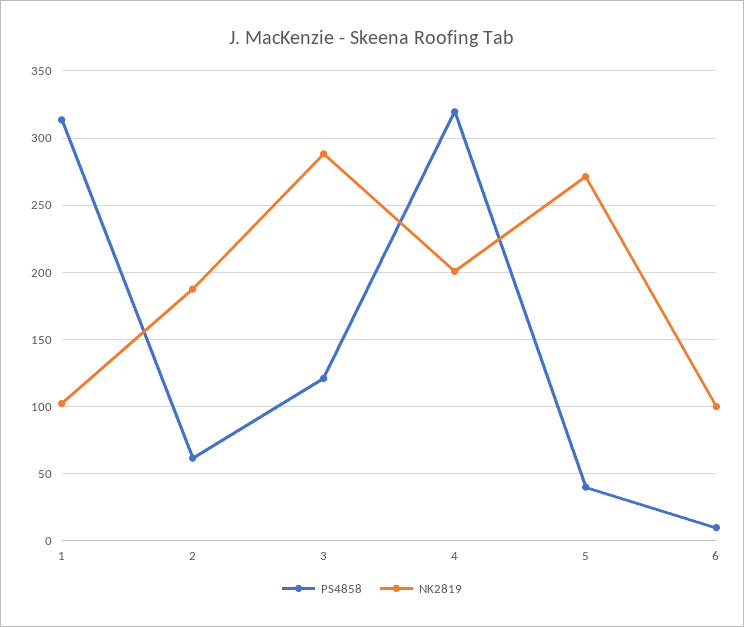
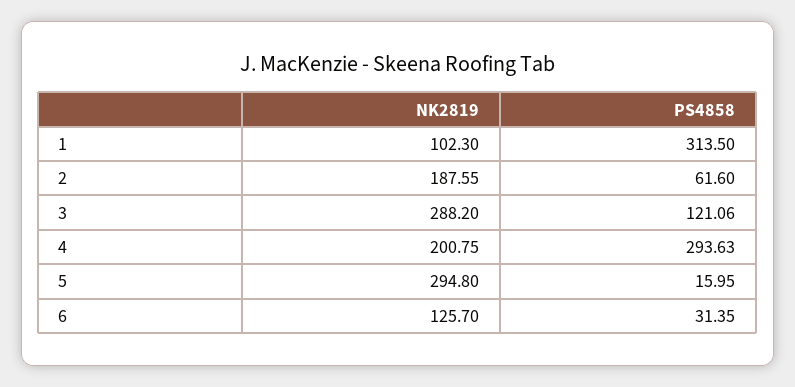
PS4858, 4: 320 -> 293.63
PS4858, 5: 40 -> 15.95
NK2819, 5: 270 -> 294.8
PS4858, 6: 10 -> 31.35
NK2819, 6: 100 -> 125.7

